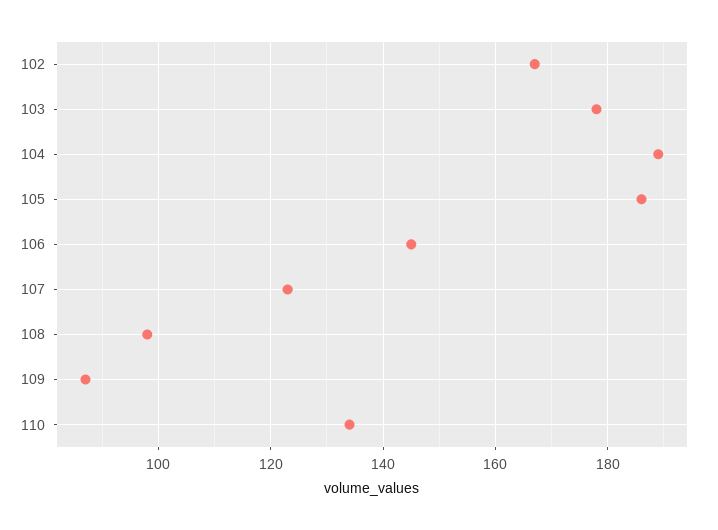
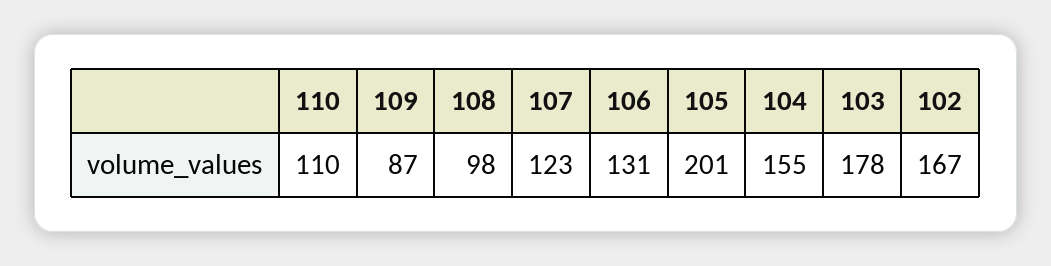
104: 190 -> 155
105: 185 -> 201
106: 145 -> 131
110: 135 -> 110

